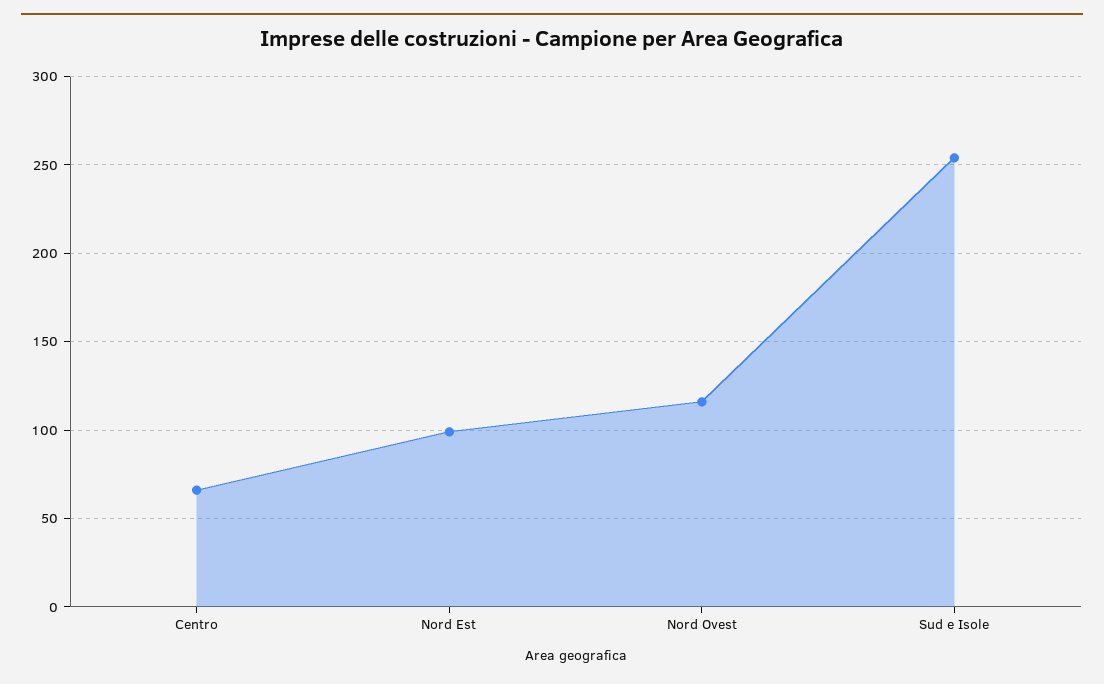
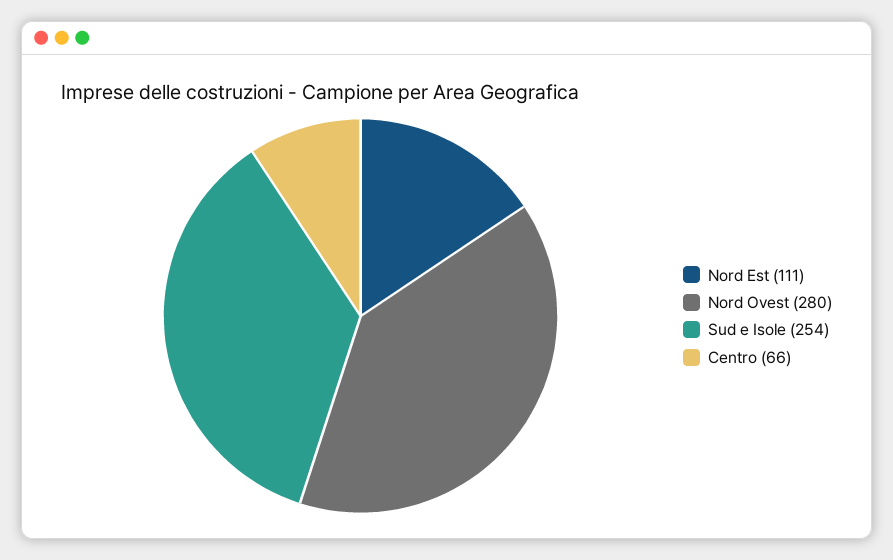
Nord Est: 100 -> 111
Nord Ovest: 115 -> 280

